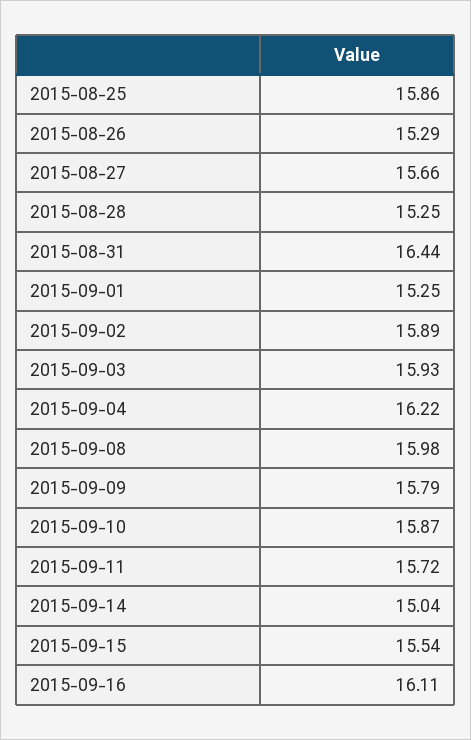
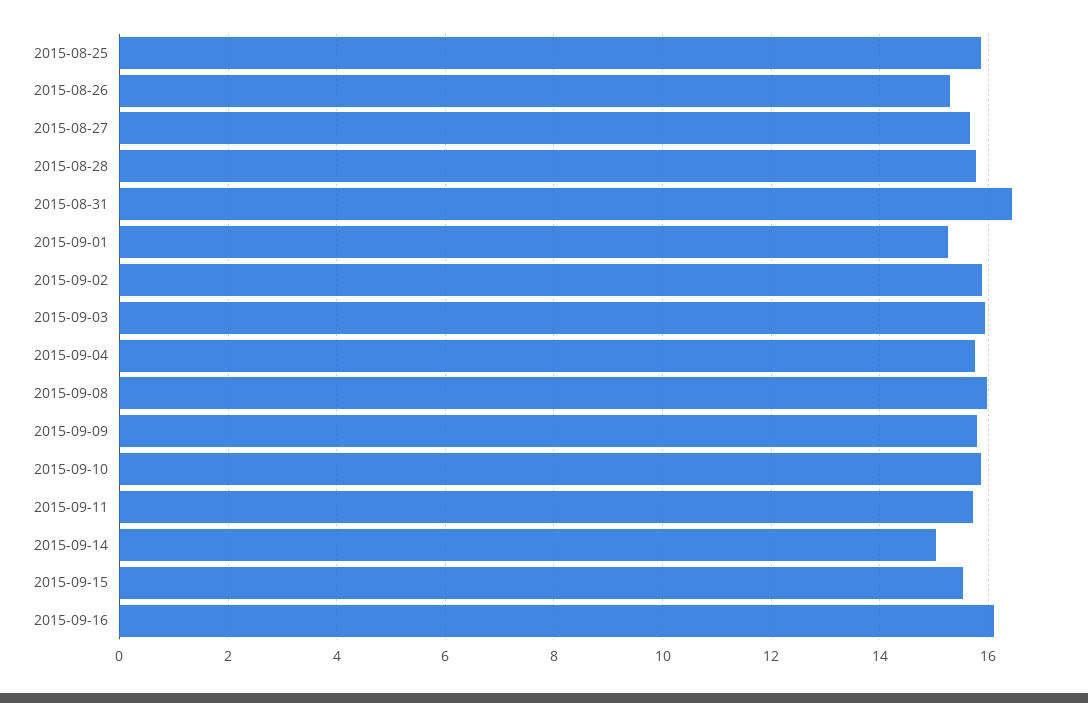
2015-08-28: 15.25 -> 15.8
2015-09-04: 16.22 -> 15.8

